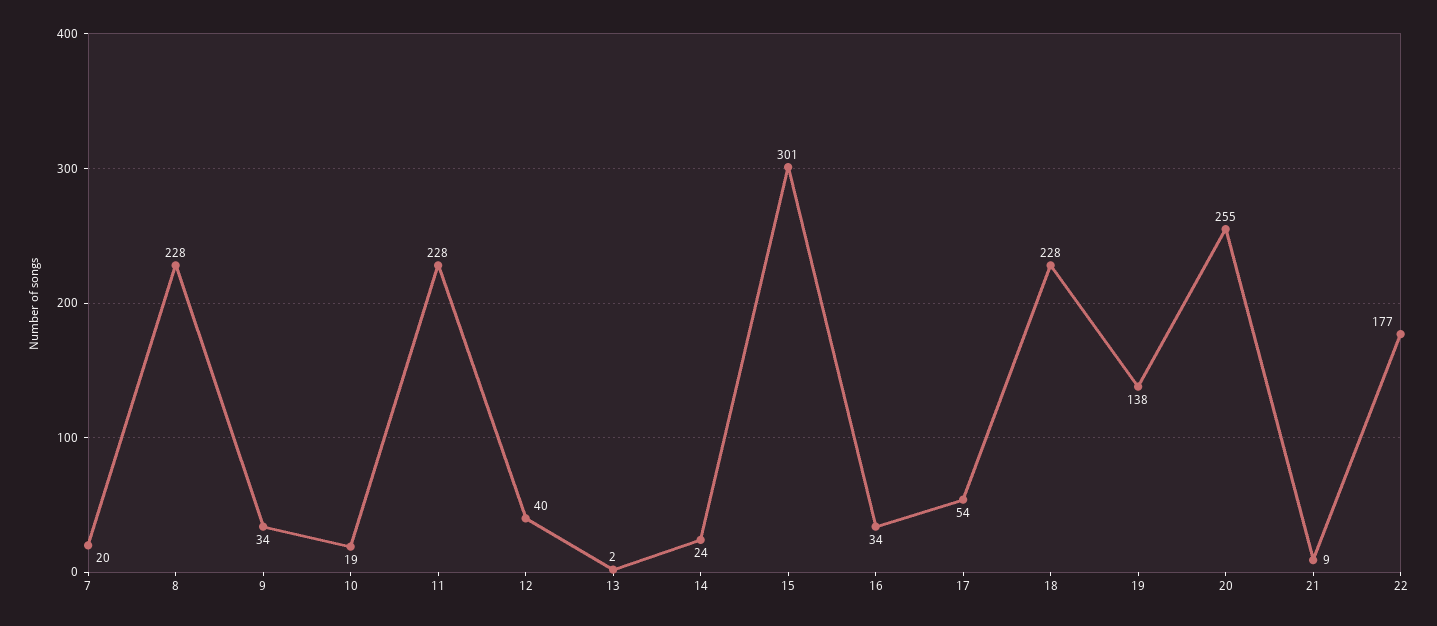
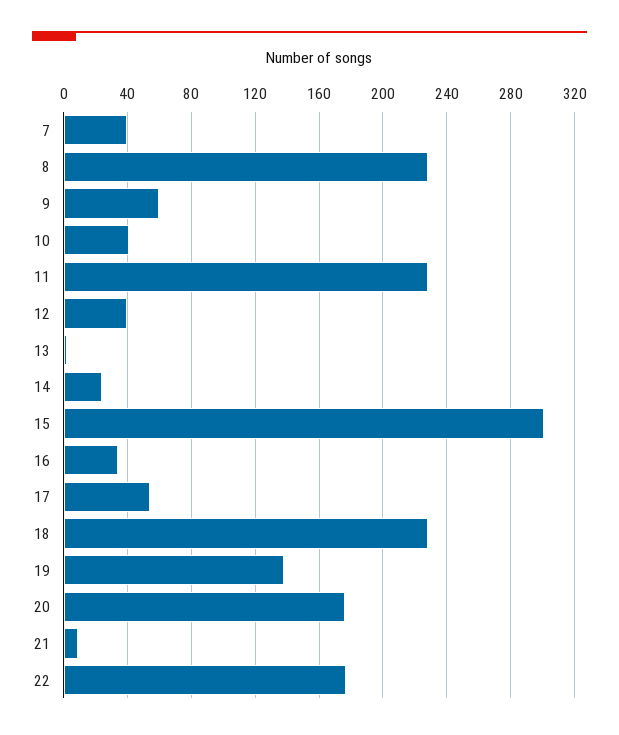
7: 20 -> 40
9: 34 -> 60
10: 19 -> 40
20: 255 -> 175

